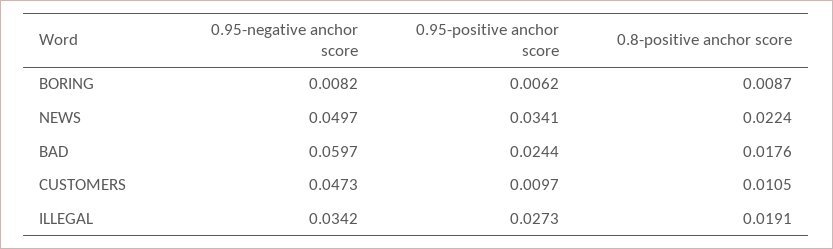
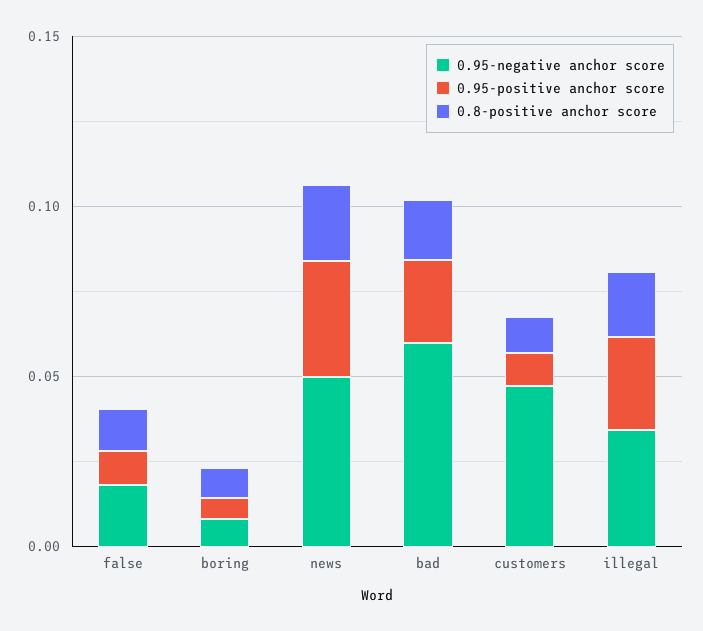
0.95-negative anchor score, false: none -> 0.02
0.95-positive anchor score, false: none -> 0.01
0.8-positive anchor score, false: none -> 0.01

